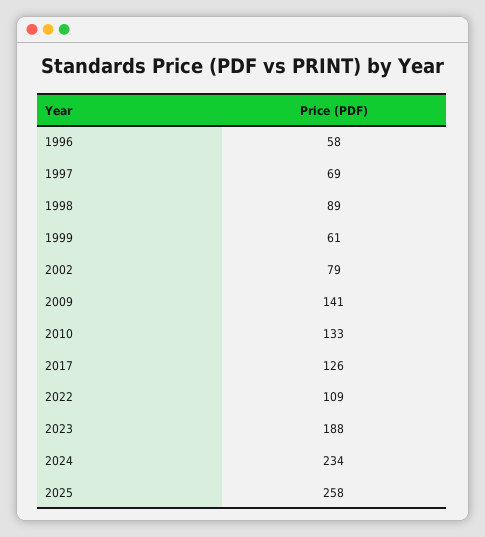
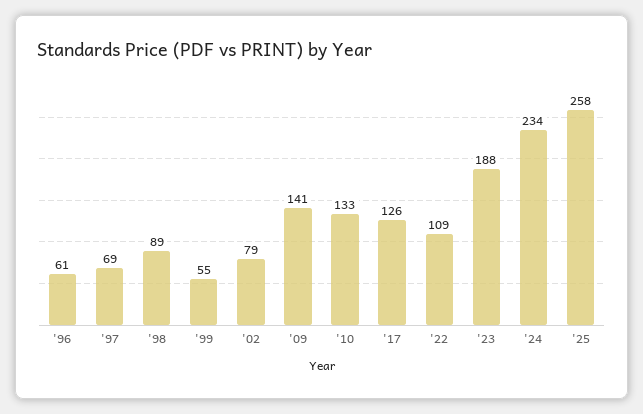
1996: 58 -> 61
1999: 61 -> 55

